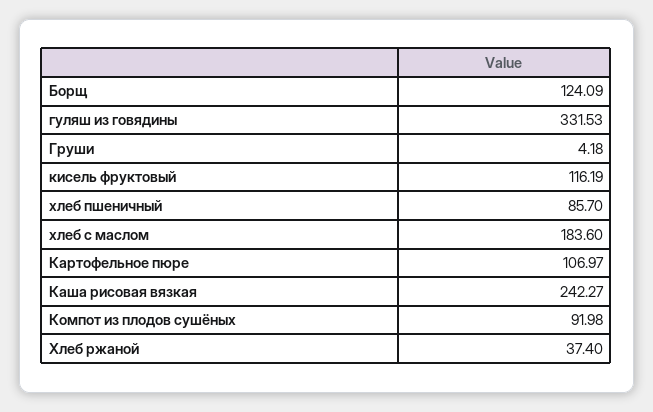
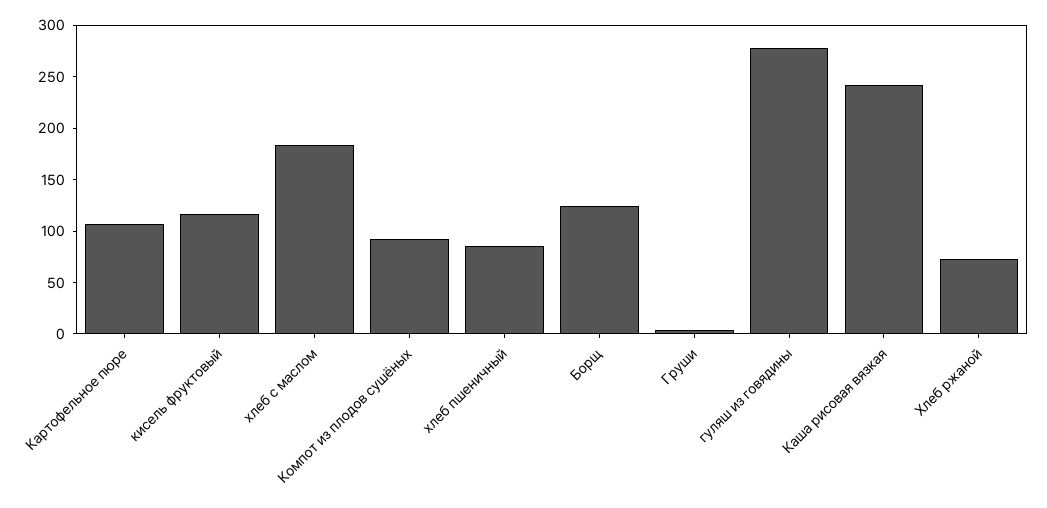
гуляш из говядины: 331.53 -> 280
Хлеб ржаной: 37.4 -> 70

